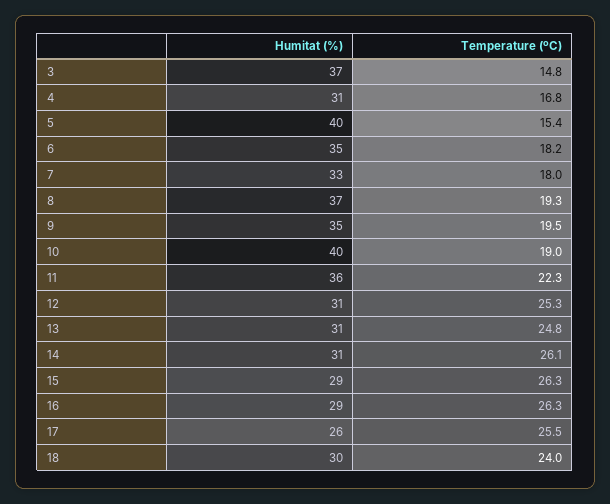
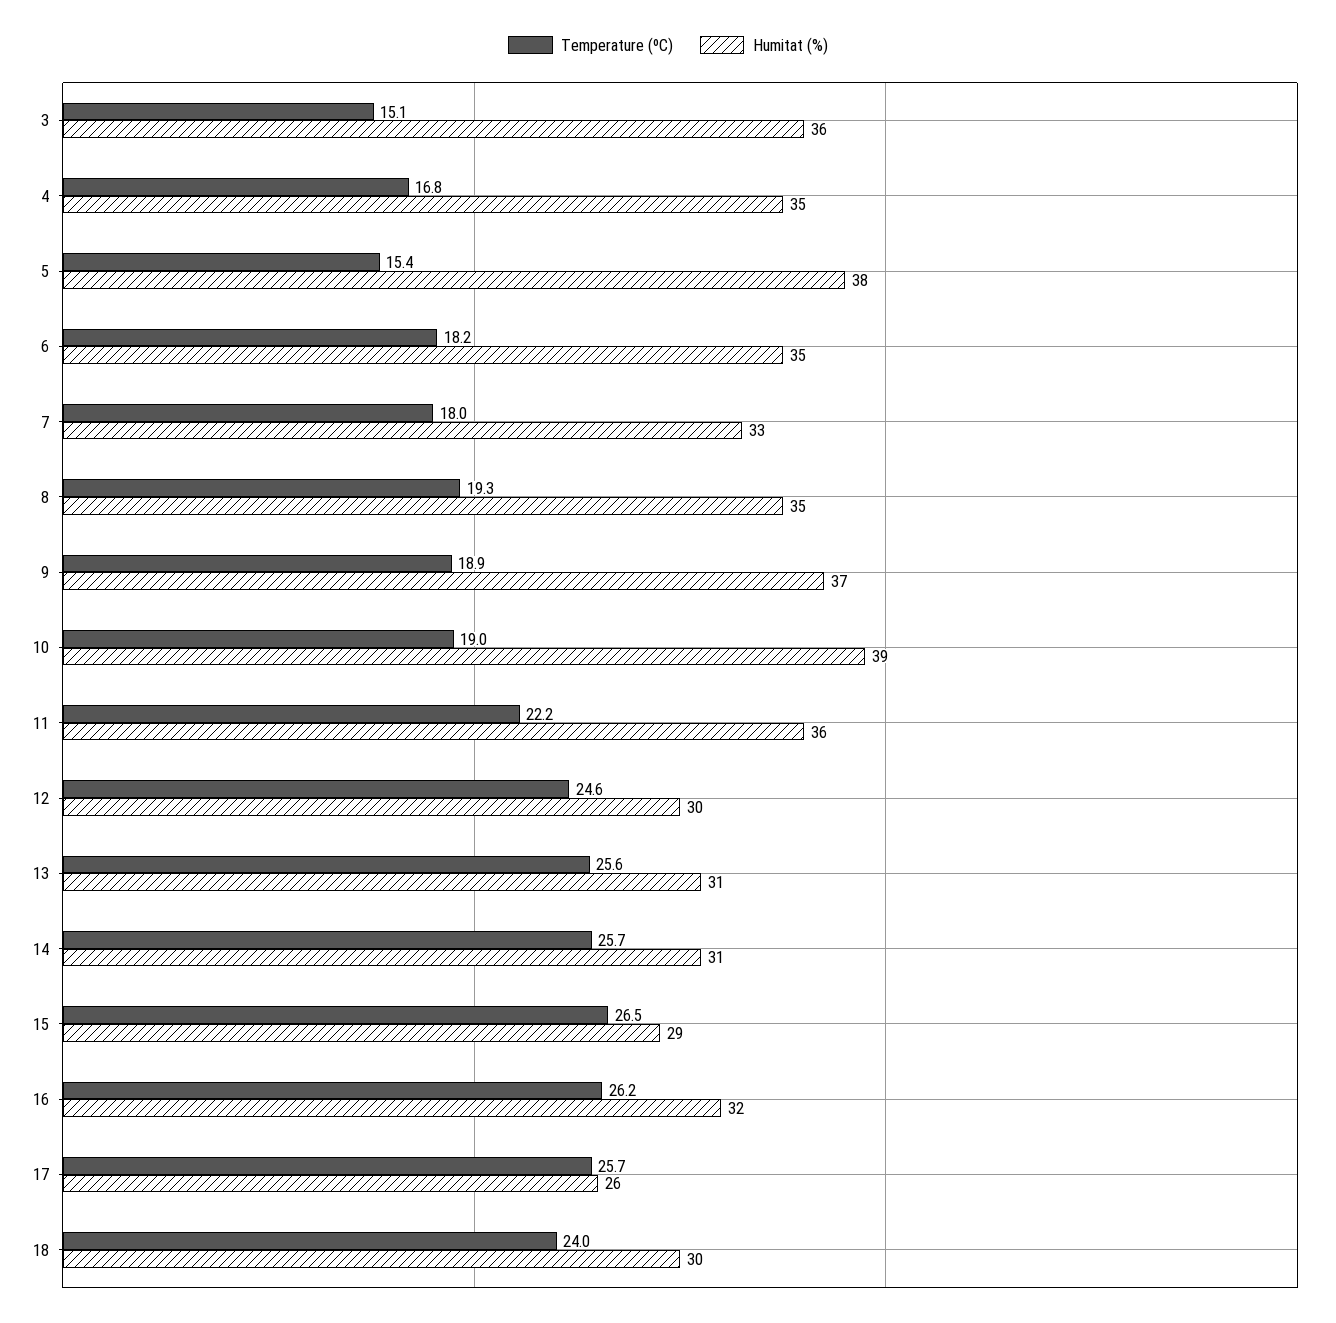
Humitat (%), 3: 37 -> 36
Temperature (ºC), 3: 14.8 -> 15.1
Humitat (%), 4: 31 -> 35
Humitat (%), 5: 40 -> 38
Humitat (%), 8: 37 -> 35
Humitat (%), 9: 35 -> 37
Temperature (ºC), 9: 19.5 -> 18.9
Humitat (%), 10: 40 -> 39
Temperature (ºC), 11: 22.3 -> 22.2
Humitat (%), 12: 31 -> 30
Temperature (ºC), 12: 25.3 -> 24.6
Temperature (ºC), 13: 24.8 -> 25.6
Temperature (ºC), 14: 26.1 -> 25.7
Temperature (ºC), 15: 26.3 -> 26.5
Humitat (%), 16: 29 -> 32
Temperature (ºC), 16: 26.3 -> 26.2
Temperature (ºC), 17: 25.5 -> 25.7

